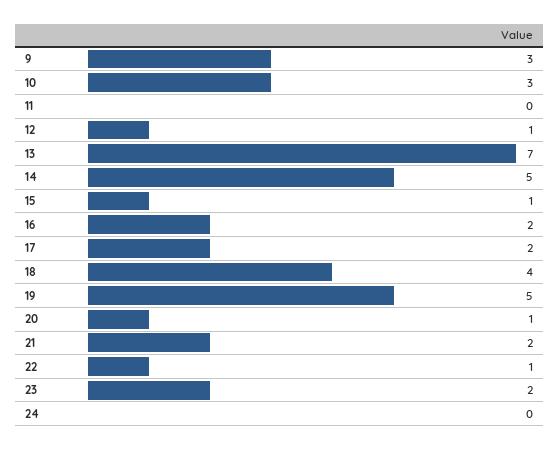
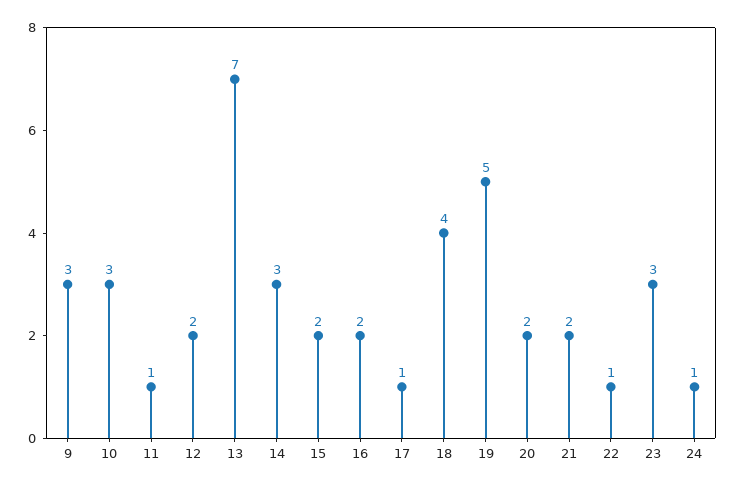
11: 0 -> 1
12: 1 -> 2
14: 5 -> 3
15: 1 -> 2
17: 2 -> 1
20: 1 -> 2
23: 2 -> 3
24: 0 -> 1

